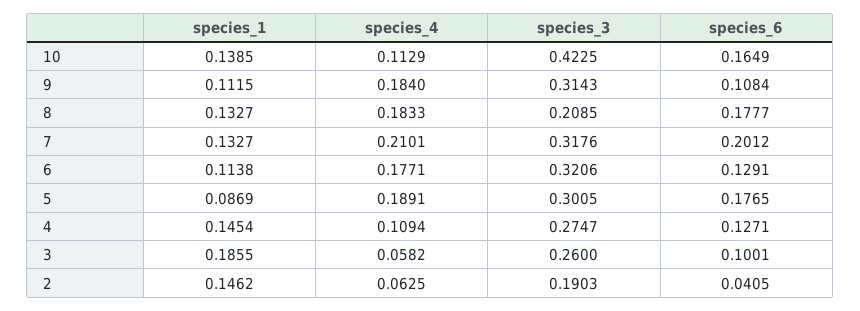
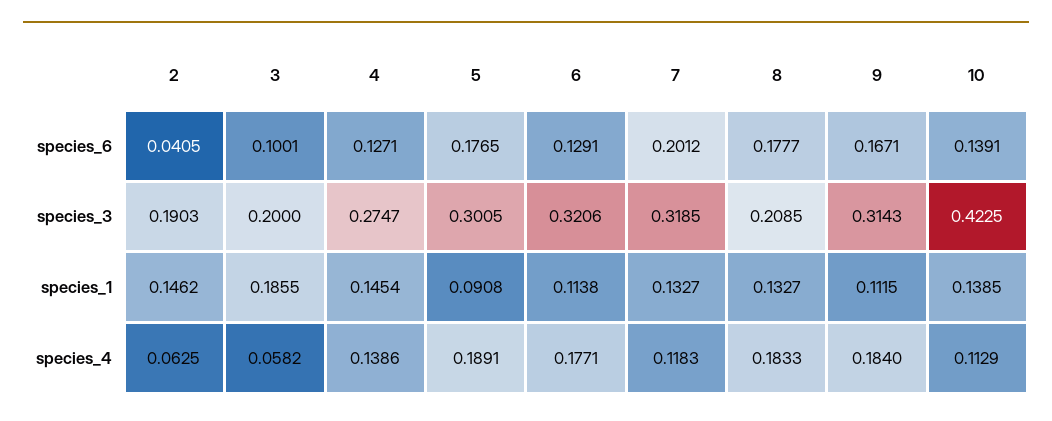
species_6, 10: 0.1649 -> 0.1391
species_6, 9: 0.1084 -> 0.1671
species_4, 7: 0.2101 -> 0.1183
species_3, 7: 0.3176 -> 0.3185
species_1, 5: 0.0869 -> 0.0908
species_4, 4: 0.1094 -> 0.1386
species_3, 3: 0.26 -> 0.2

